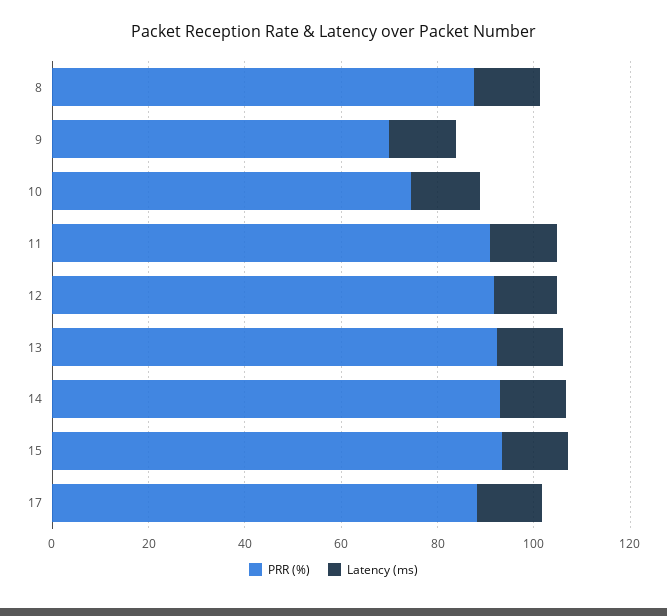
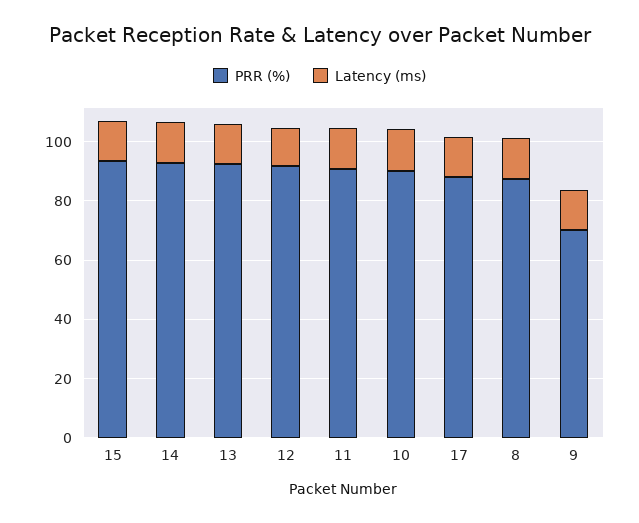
PRR (%), 10: 75 -> 90

